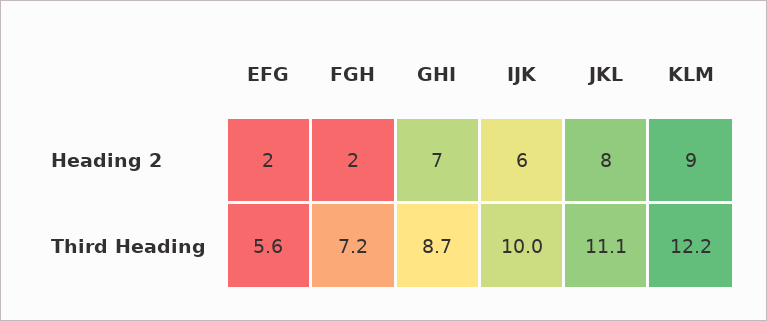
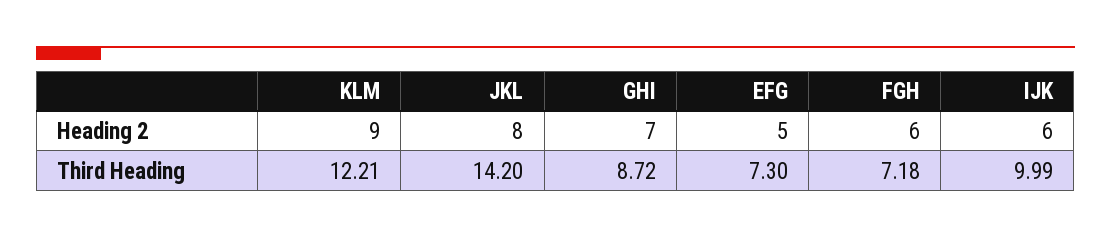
EFG, Heading 2: 2 -> 5
FGH, Heading 2: 2 -> 6
EFG, Third Heading: 5.6 -> 7.3
JKL, Third Heading: 11.1 -> 14.2

